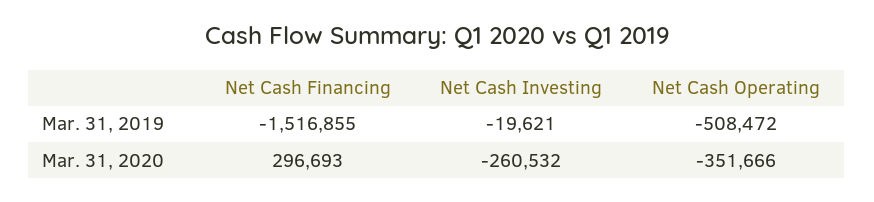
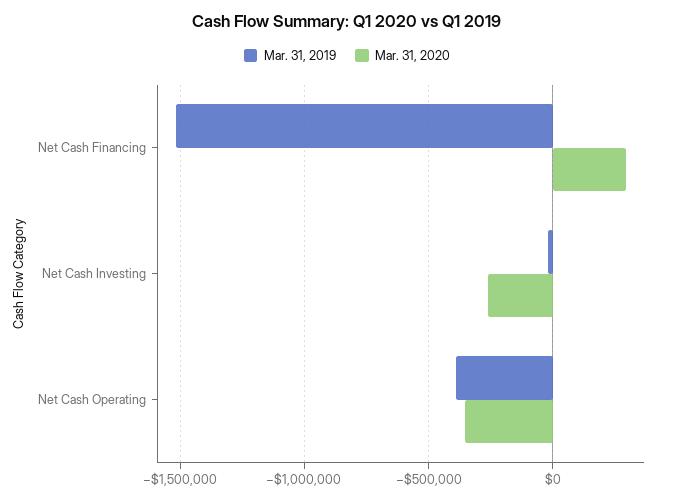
Mar. 31, 2019, Net Cash Operating: -508472 -> -400000

